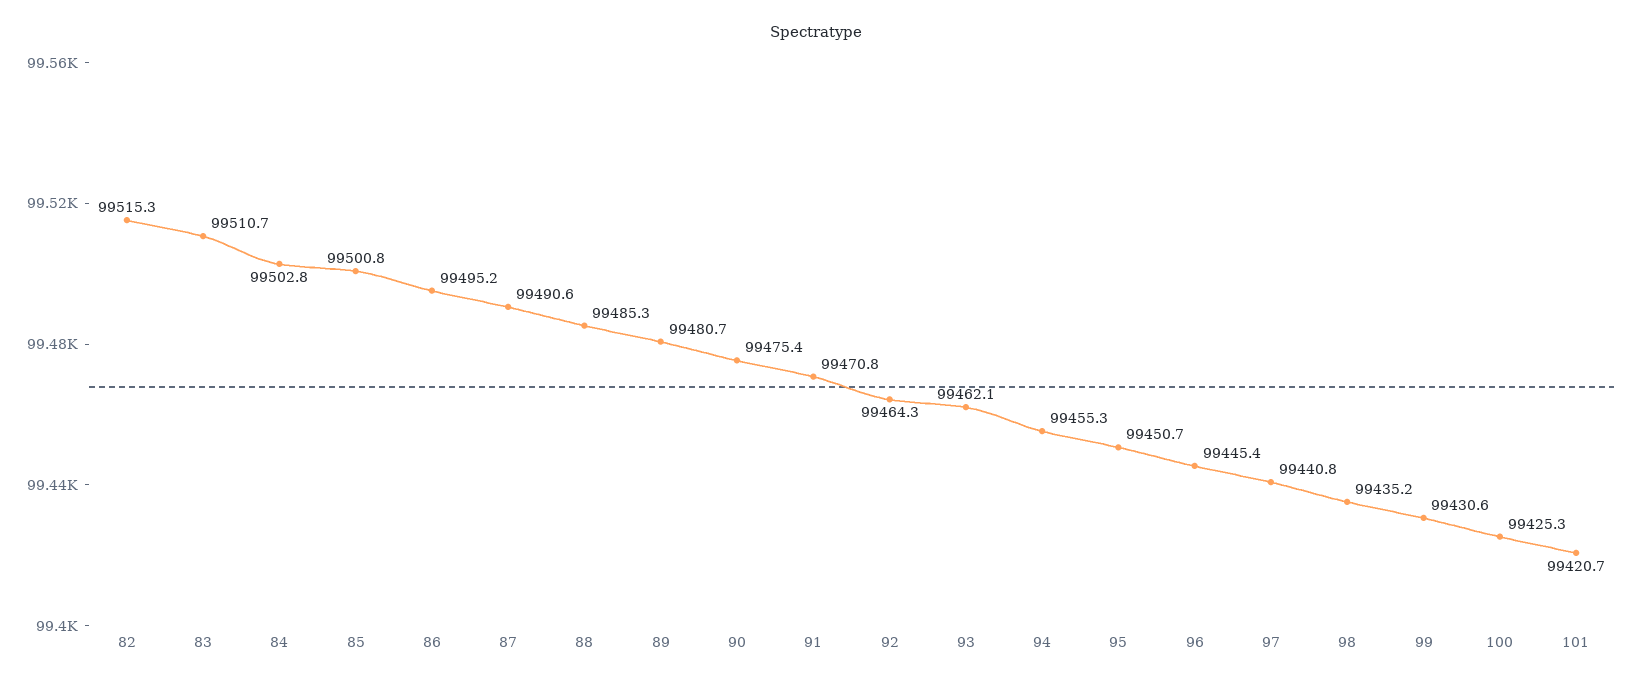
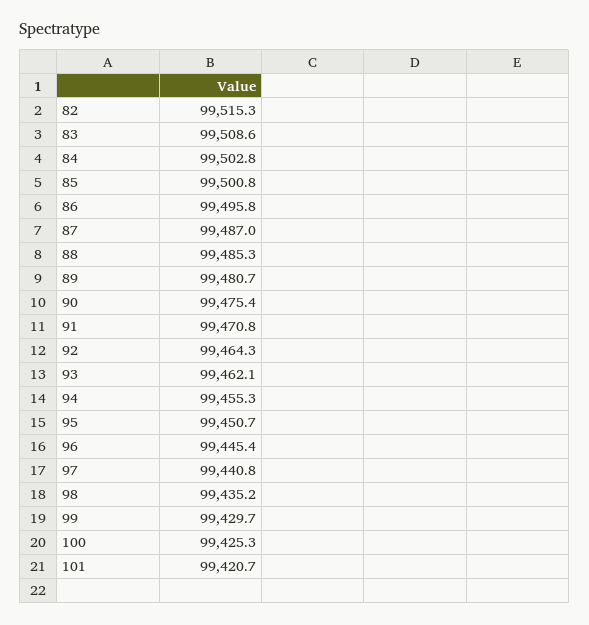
83: 99510.7 -> 99508.6
86: 99495.2 -> 99495.8
87: 99490.6 -> 99487
99: 99430.6 -> 99429.7

